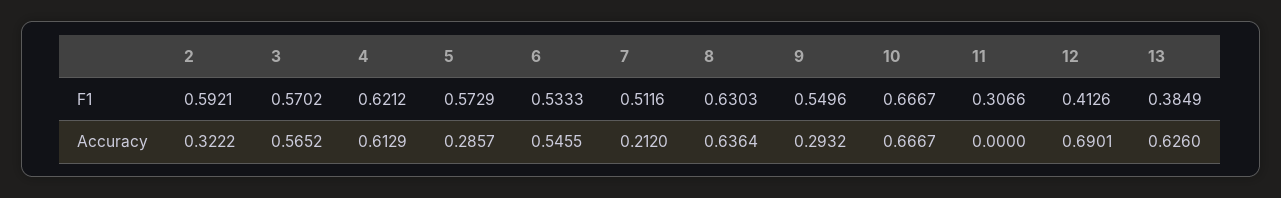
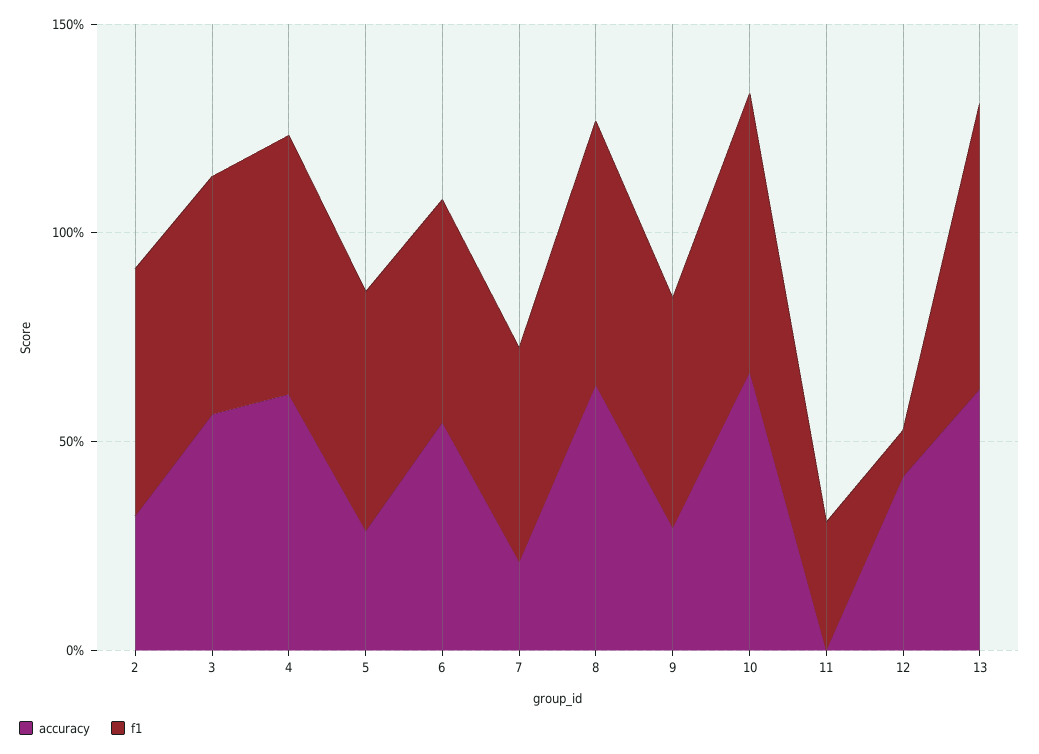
F1, 12: 0.4126 -> 0.1
F1, 13: 0.3849 -> 0.7
Accuracy, 12: 0.6901 -> 0.4

